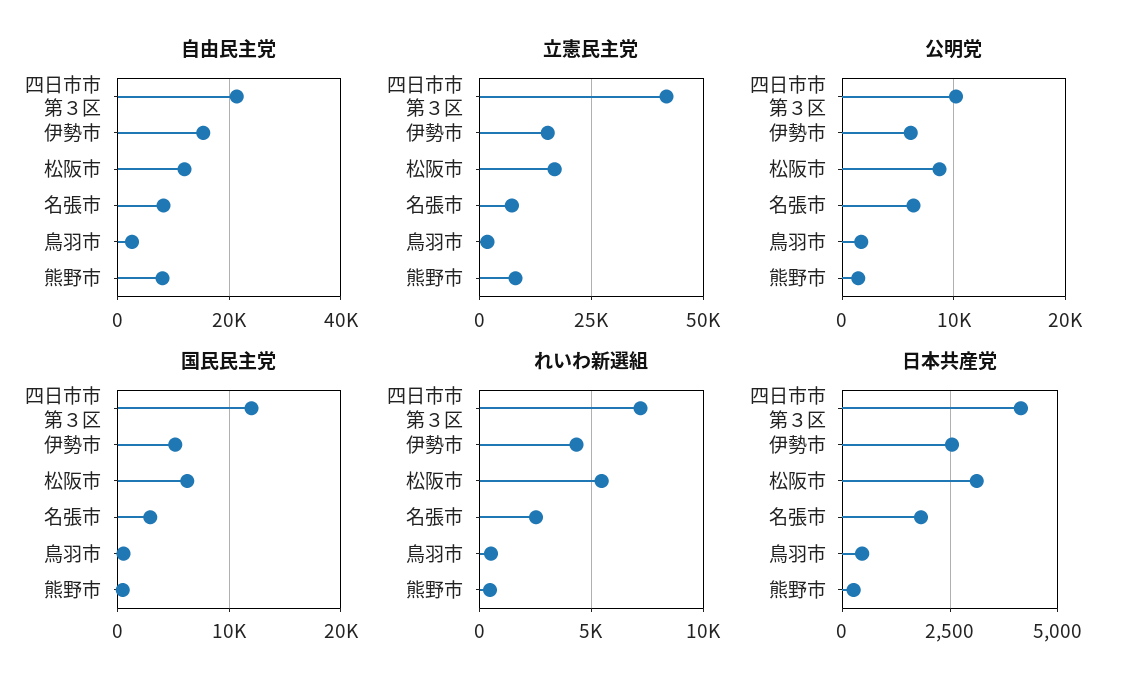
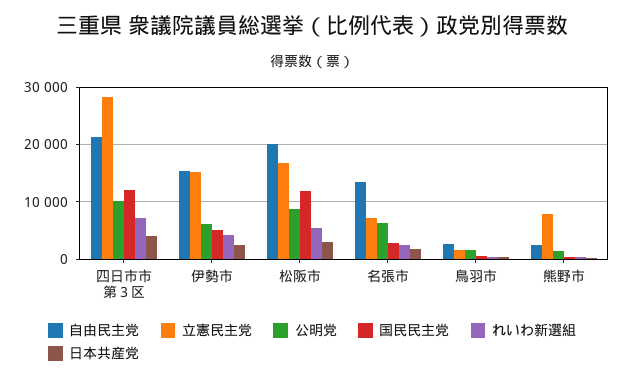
自由民主党, 松阪市: 12000 -> 20000
自由民主党, 名張市: 8000 -> 14000
自由民主党, 熊野市: 8000 -> 2000
立憲民主党, 四日市市第３区: 42500 -> 28000
国民民主党, 松阪市: 6000 -> 12000

